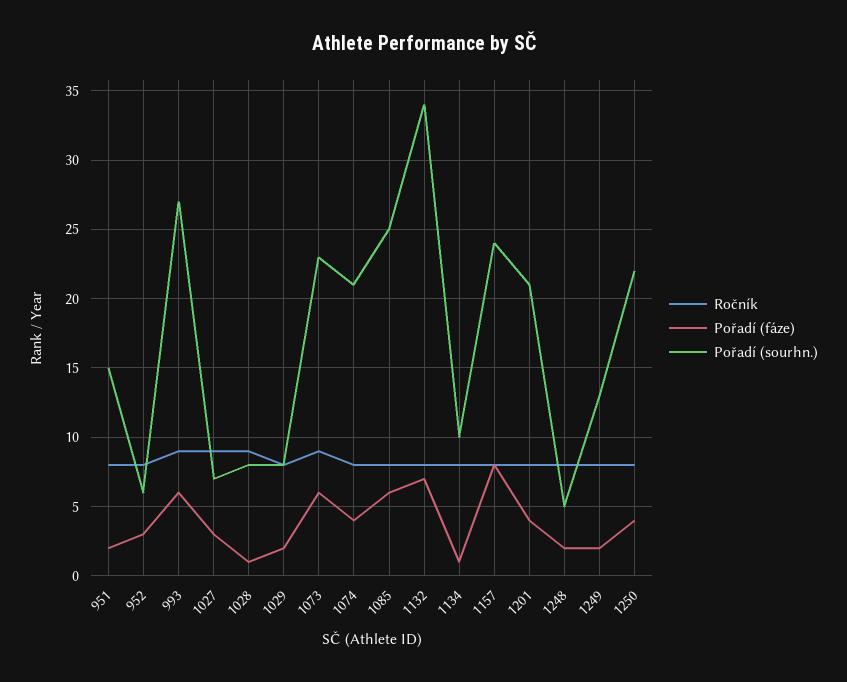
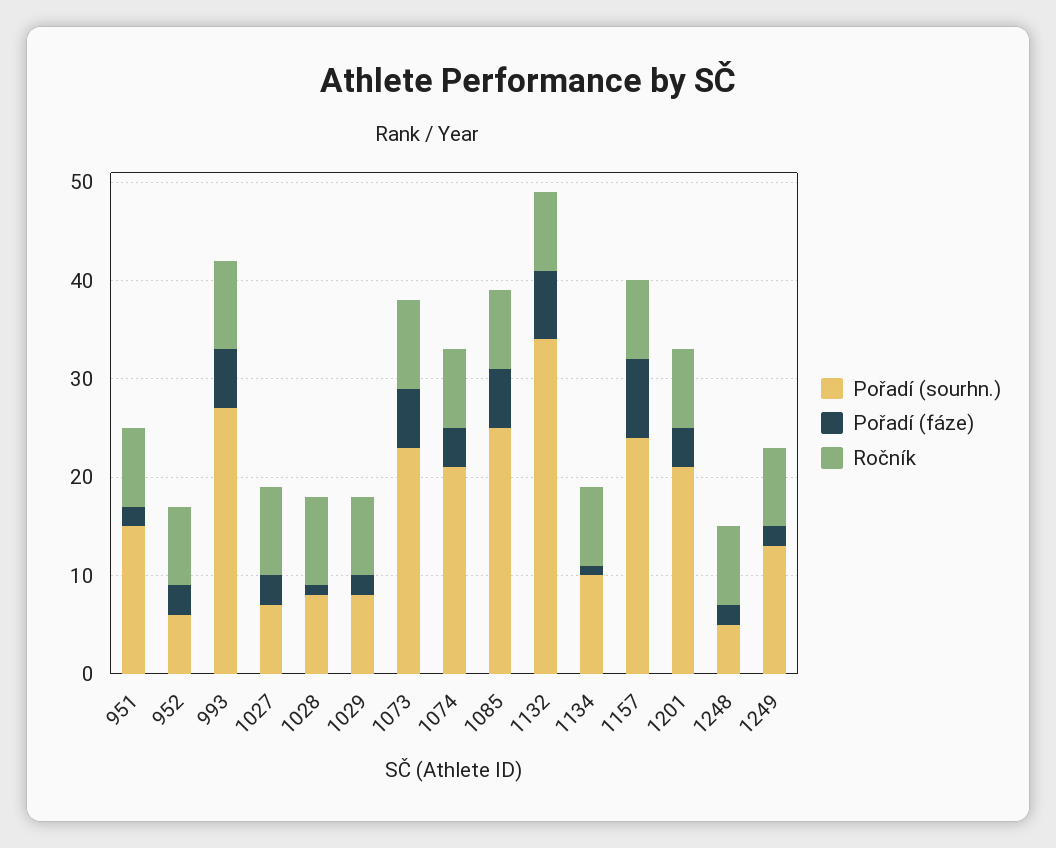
Ročník, 1250: 8 -> none
Pořadí (fáze), 1250: 4 -> none
Pořadí (sourhn.), 1250: 22 -> none

